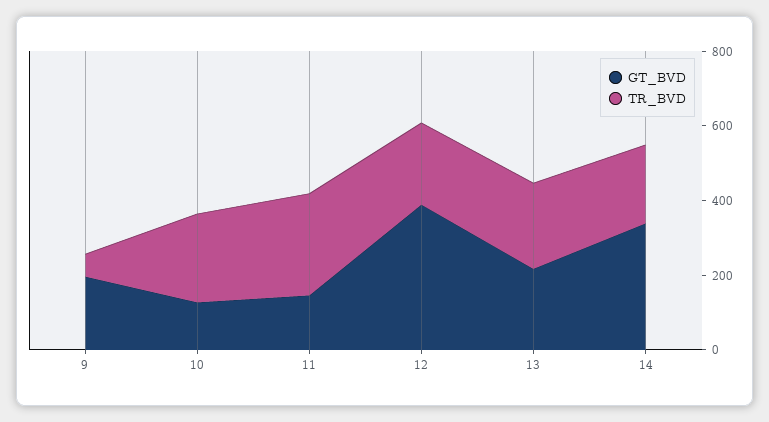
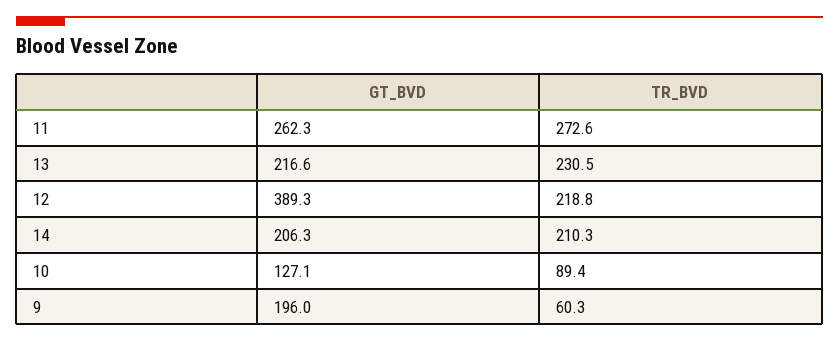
TR_BVD, 10: 250 -> 89.4
GT_BVD, 11: 150 -> 262.3
GT_BVD, 14: 350 -> 206.3

